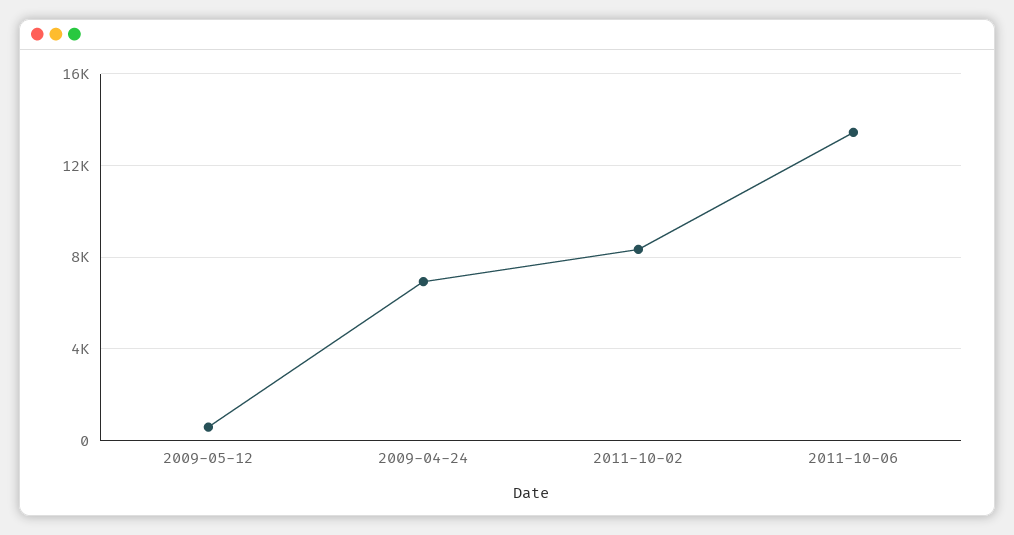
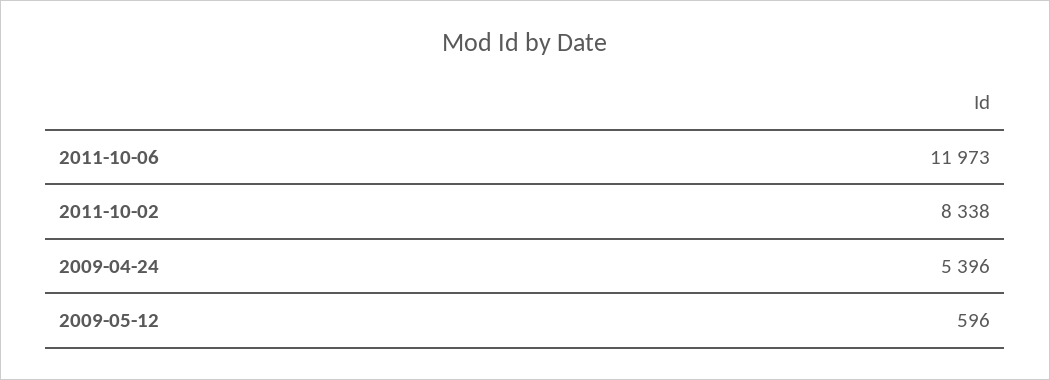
2009-04-24: 7000 -> 5396
2011-10-06: 13500 -> 11973

